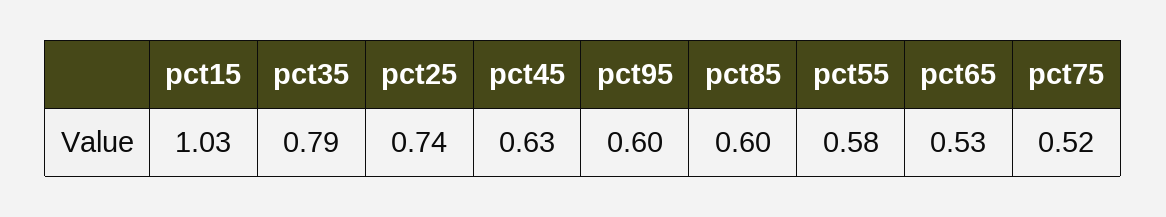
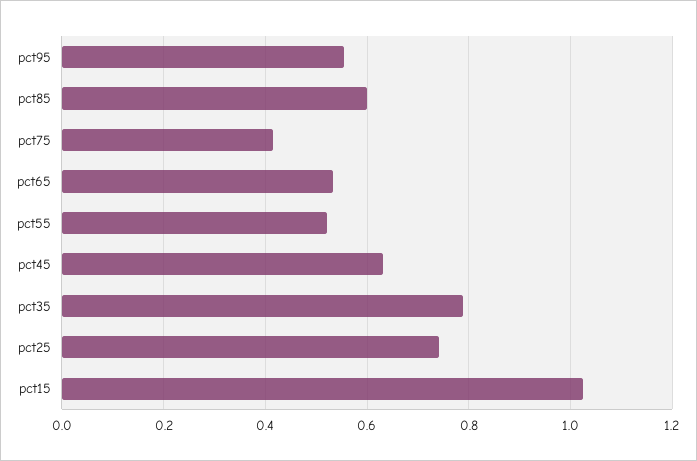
pct95: 0.6 -> 0.56
pct55: 0.58 -> 0.52
pct75: 0.52 -> 0.42

